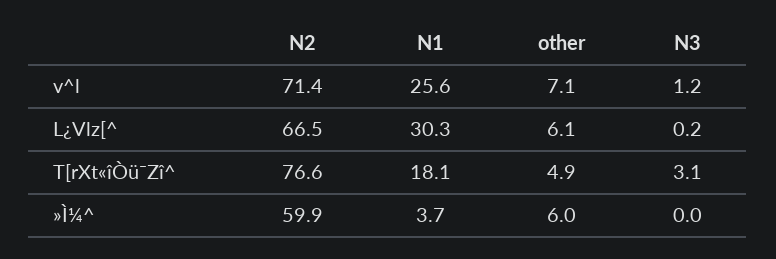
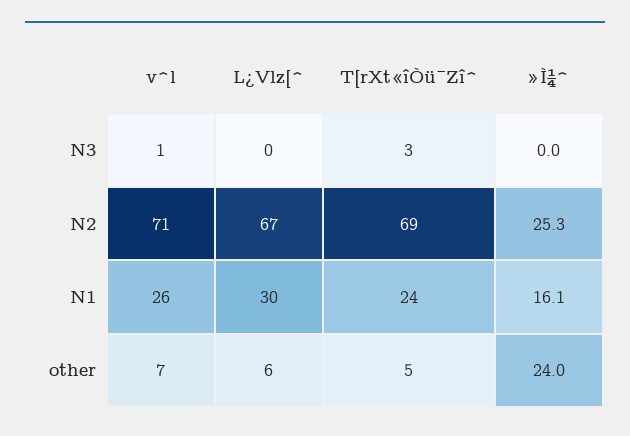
N2, T[rXt«îÒü¯Zî^: 76.6 -> 69
N1, T[rXt«îÒü¯Zî^: 18.1 -> 24
N2, »Ì¼^: 59.9 -> 25.3
N1, »Ì¼^: 3.7 -> 16.1
other, »Ì¼^: 6 -> 24

